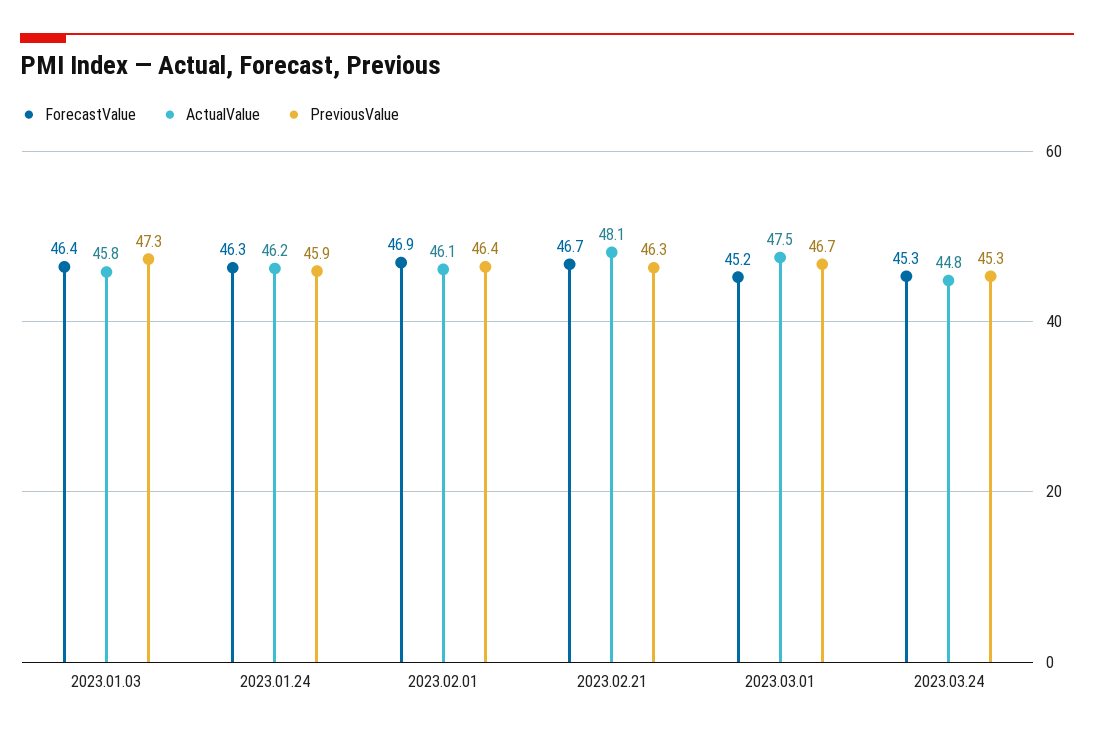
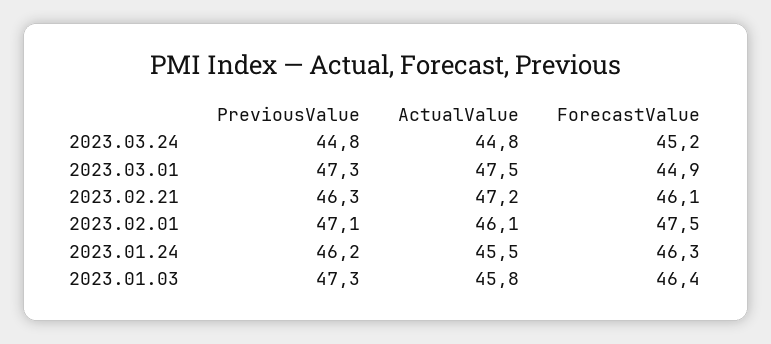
ActualValue, 2023.01.24: 46.2 -> 45.5
PreviousValue, 2023.01.24: 45.9 -> 46.2
ForecastValue, 2023.02.01: 46.9 -> 47.5
PreviousValue, 2023.02.01: 46.4 -> 47.1
ForecastValue, 2023.02.21: 46.7 -> 46.1
ActualValue, 2023.02.21: 48.1 -> 47.2
ForecastValue, 2023.03.01: 45.2 -> 44.9
PreviousValue, 2023.03.01: 46.7 -> 47.3
ForecastValue, 2023.03.24: 45.3 -> 45.2
PreviousValue, 2023.03.24: 45.3 -> 44.8

